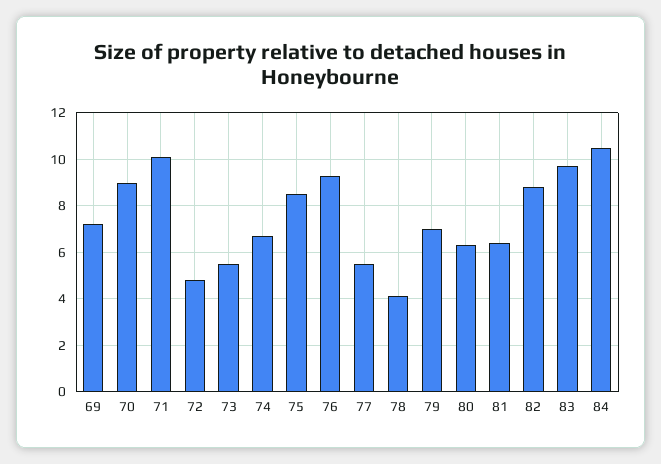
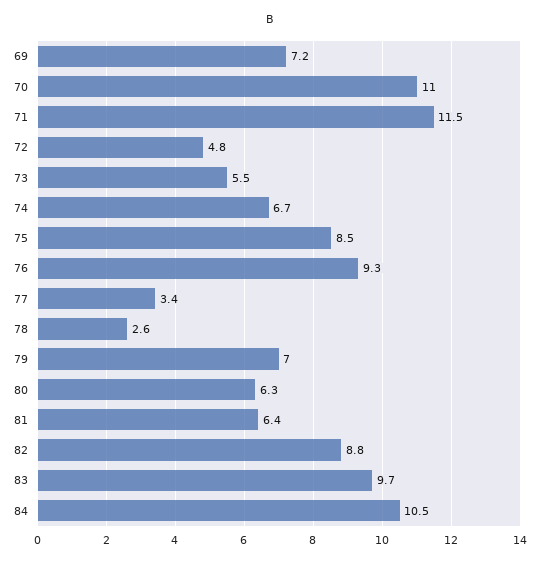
70: 9 -> 11
71: 10 -> 11.5
77: 5.5 -> 3.4
78: 4 -> 2.6

